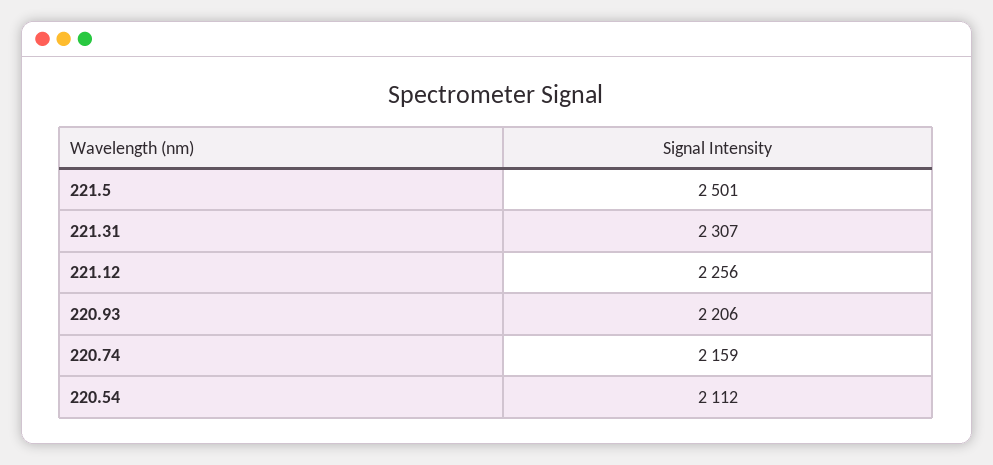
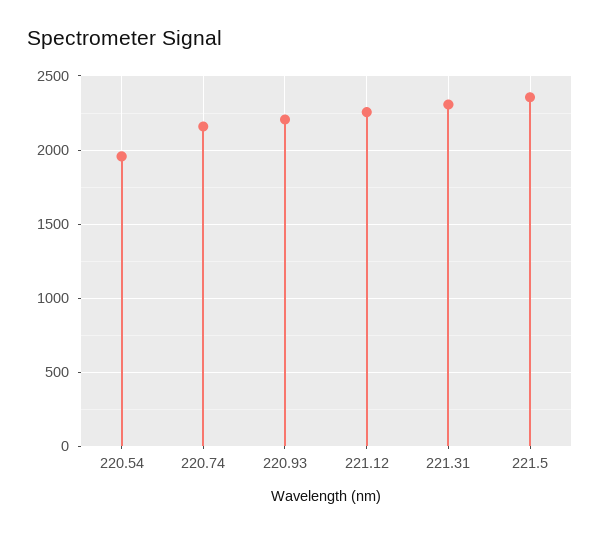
221.5: 2501 -> 2350
220.54: 2112 -> 1950

